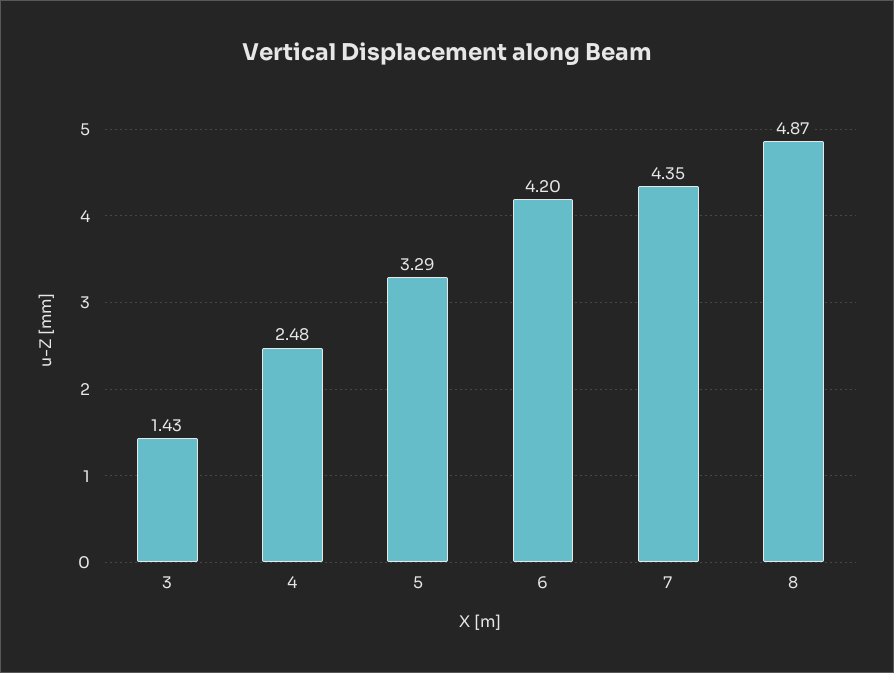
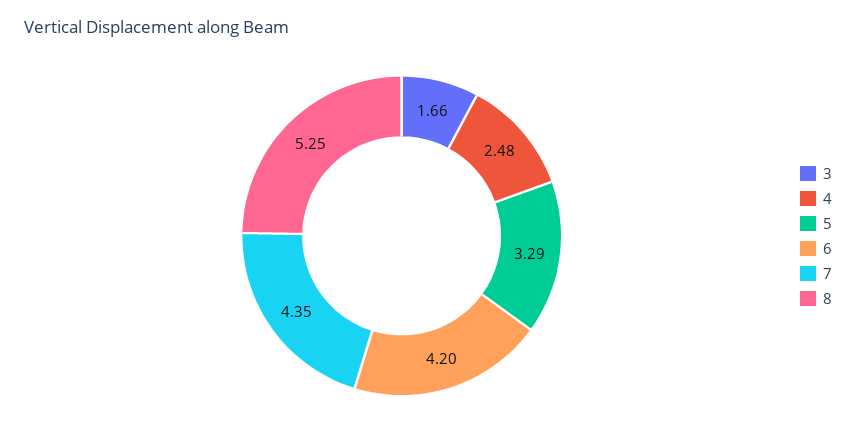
3: 1.43 -> 1.66
8: 4.87 -> 5.25

